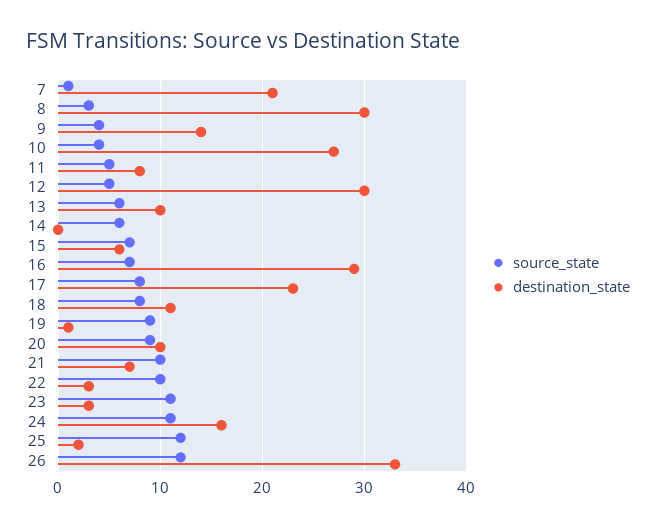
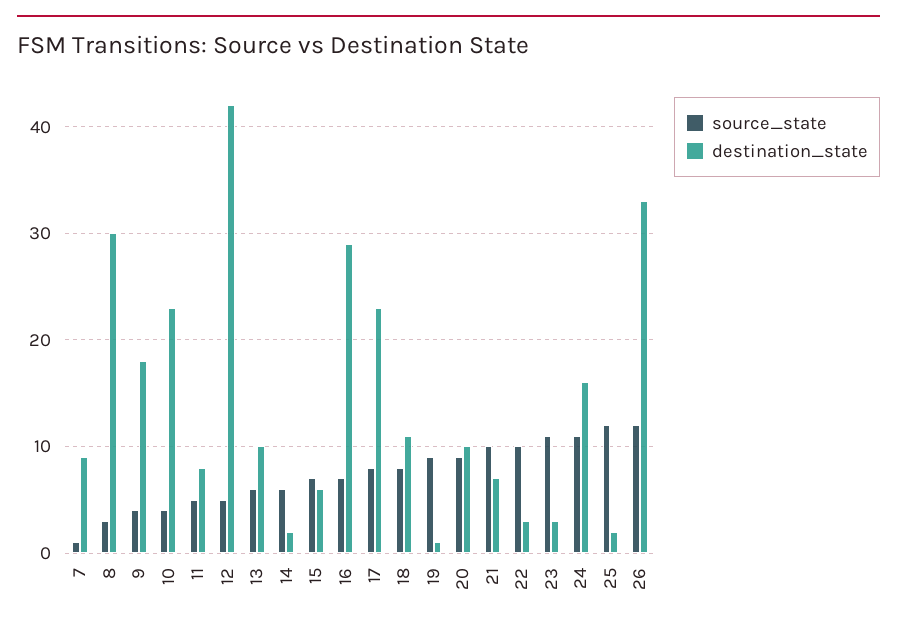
destination_state, 7: 21 -> 9
destination_state, 9: 14 -> 18
destination_state, 10: 27 -> 23
destination_state, 12: 30 -> 42
destination_state, 14: 0 -> 2

